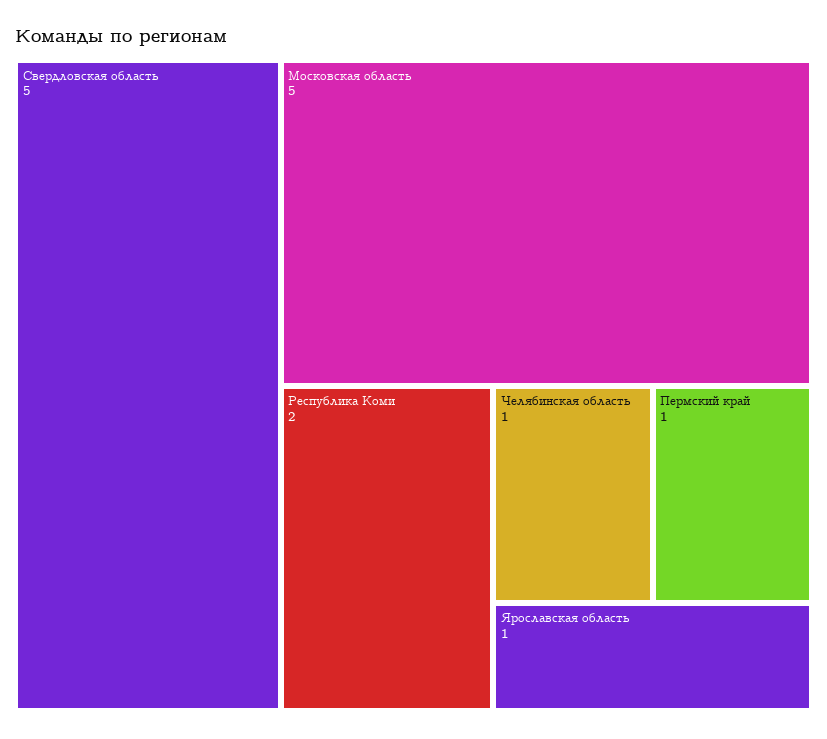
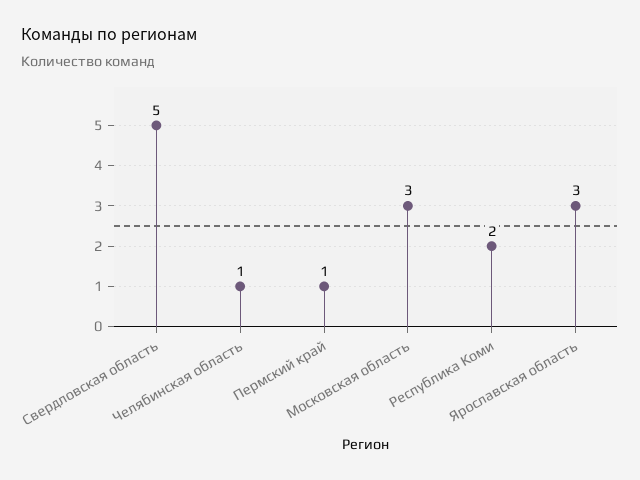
Московская область: 5 -> 3
Ярославская область: 1 -> 3

